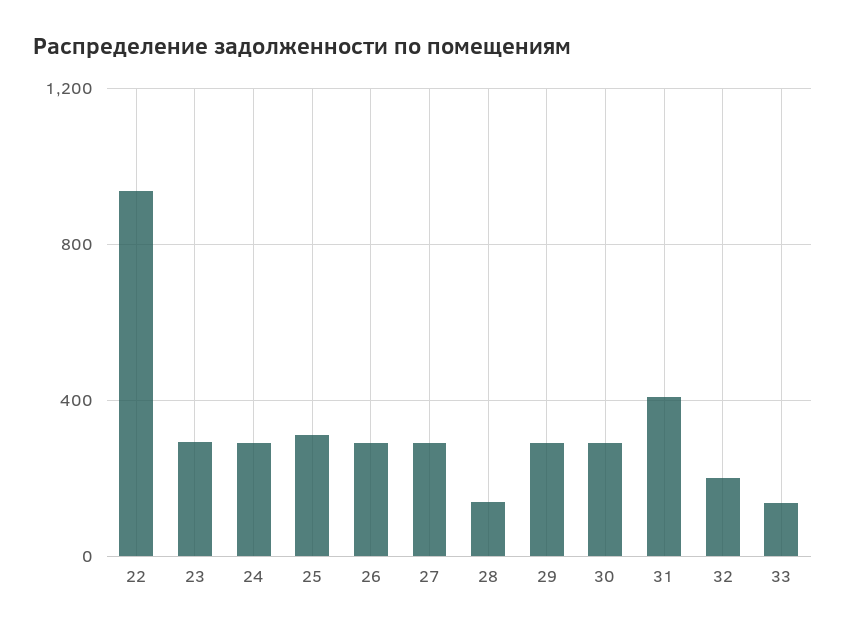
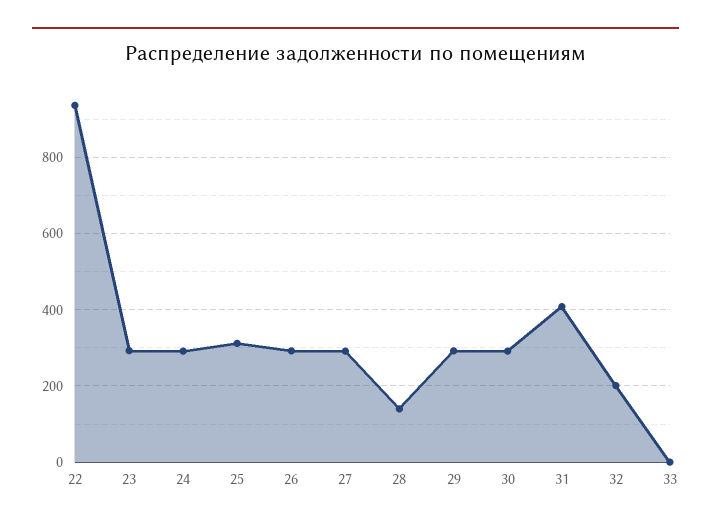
33: 150 -> 0

